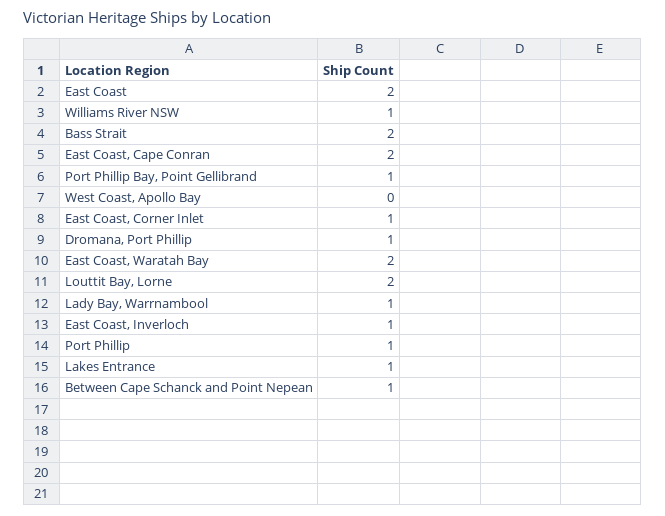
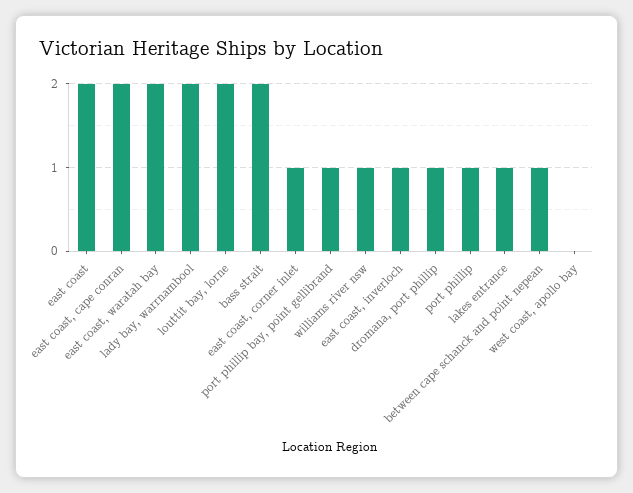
Lady Bay, Warrnambool: 1 -> 2

